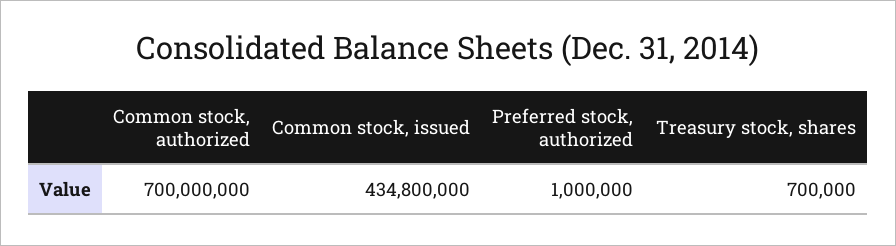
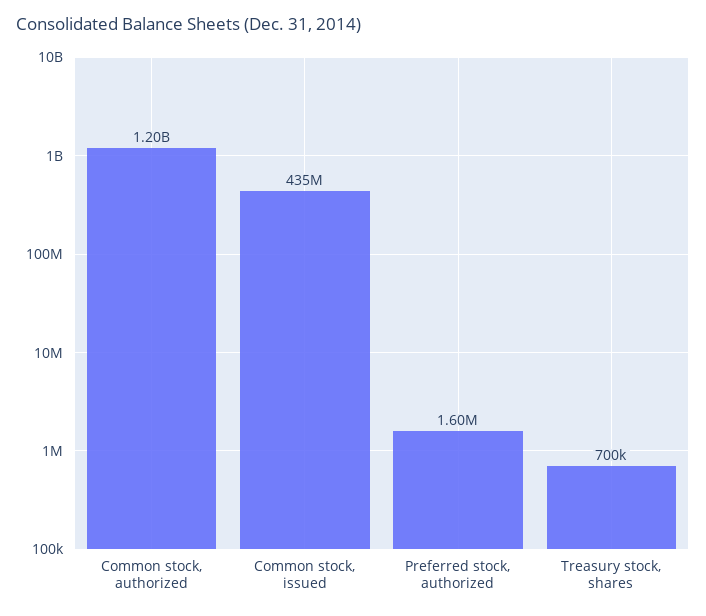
Common stock, authorized: 700000000 -> 1200000000
Preferred stock, authorized: 1000000 -> 1600000

